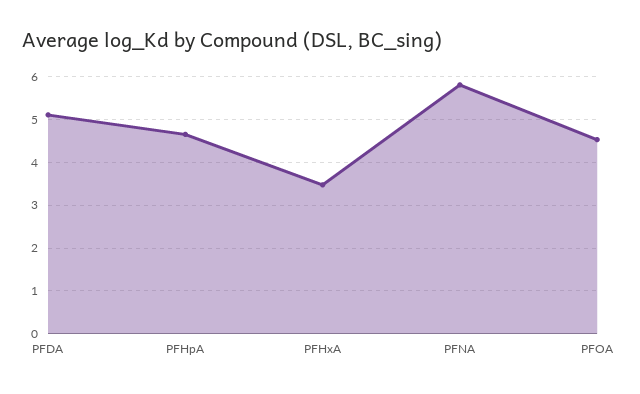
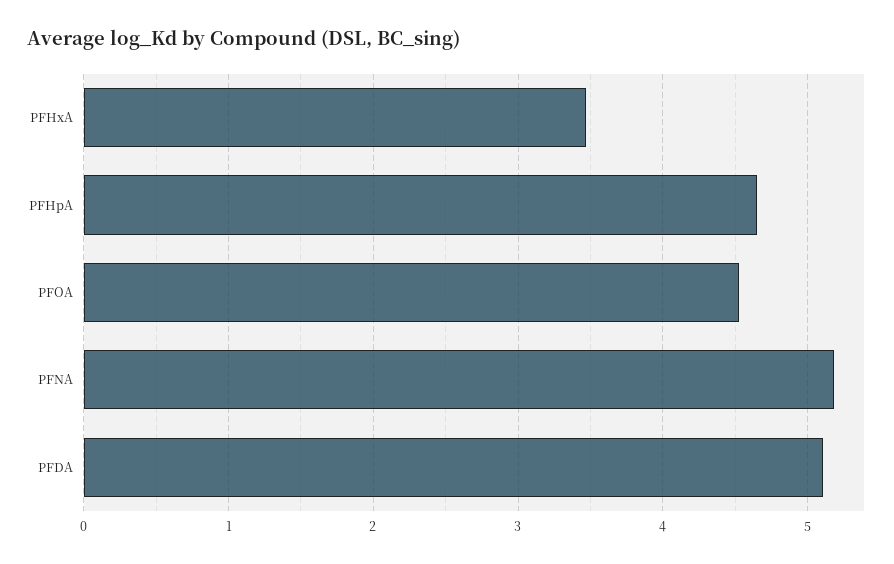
PFNA: 5.8 -> 5.2

